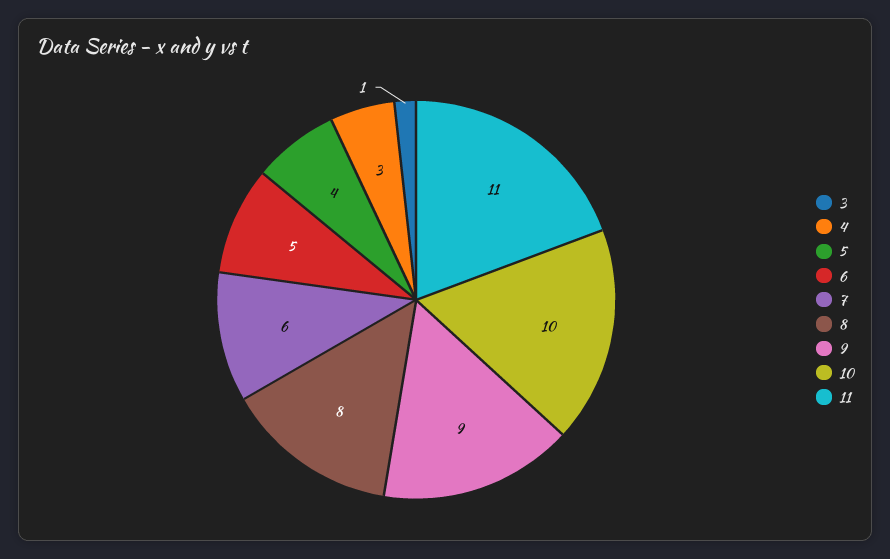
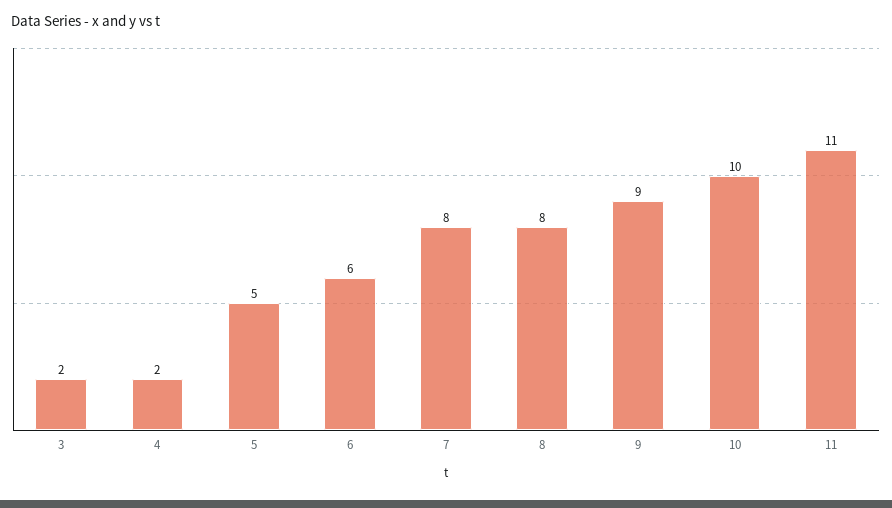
3: 1 -> 2
4: 3 -> 2
5: 4 -> 5
6: 5 -> 6
7: 6 -> 8

